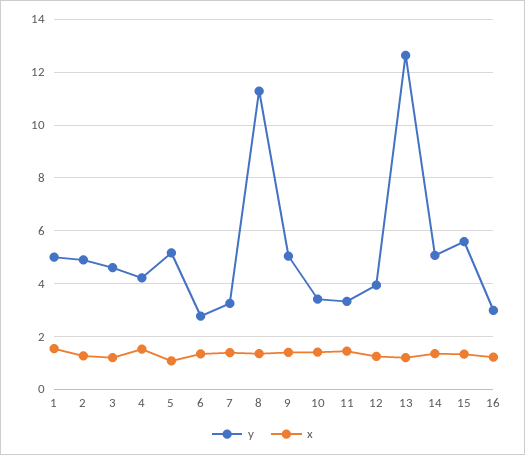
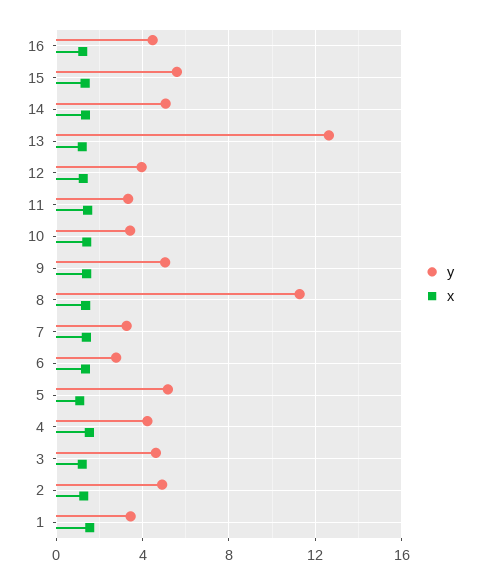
y, 1: 5 -> 3.5
y, 16: 3 -> 4.5

